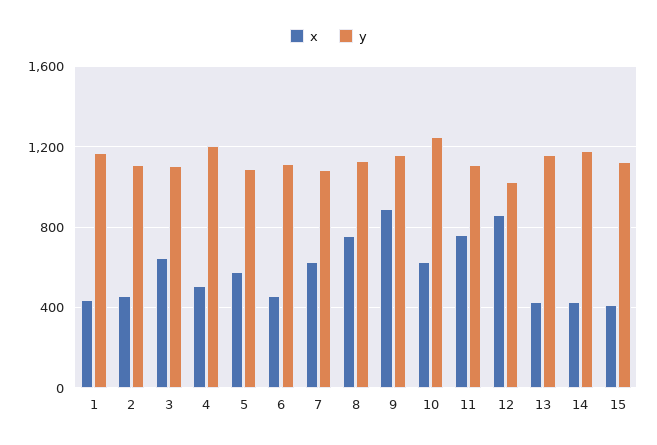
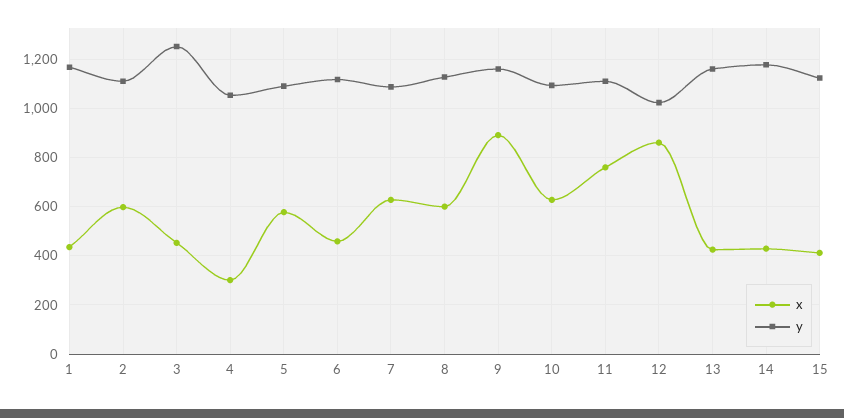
x, 2: 450 -> 600
x, 3: 650 -> 450
y, 3: 1100 -> 1250
x, 4: 500 -> 300
y, 4: 1200 -> 1050
x, 8: 750 -> 600
y, 10: 1250 -> 1100

